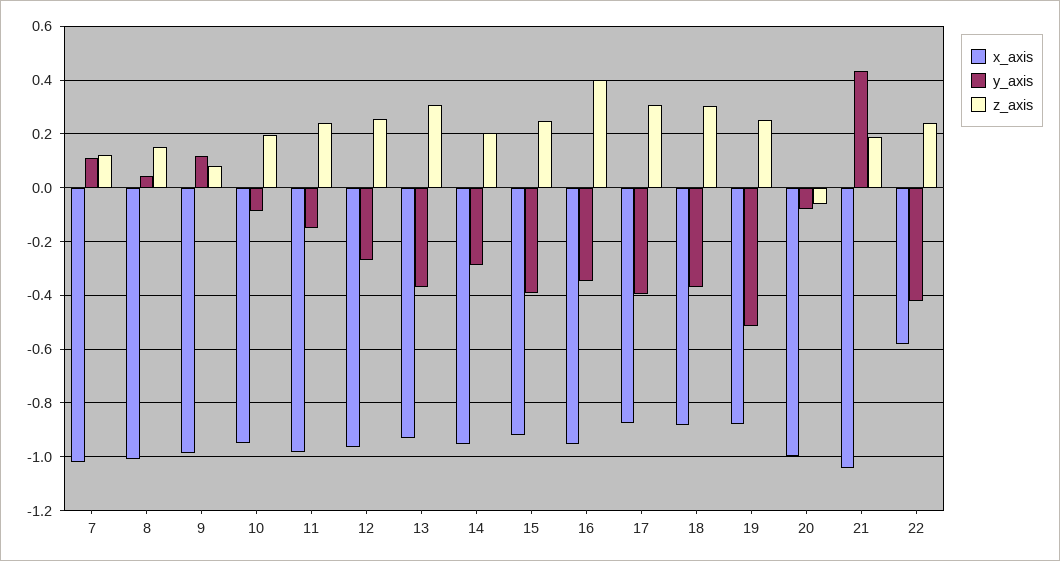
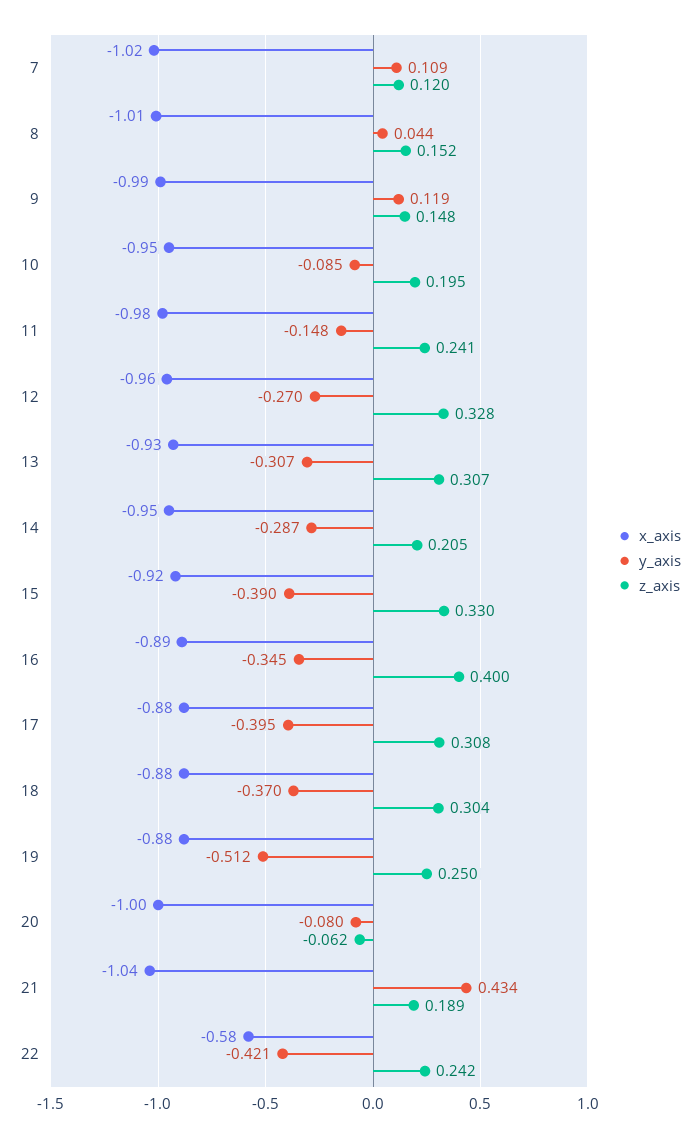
z_axis, 9: 0.075 -> 0.148
z_axis, 12: 0.25 -> 0.328
y_axis, 13: -0.375 -> -0.307
z_axis, 15: 0.25 -> 0.33
x_axis, 16: -0.95 -> -0.89

